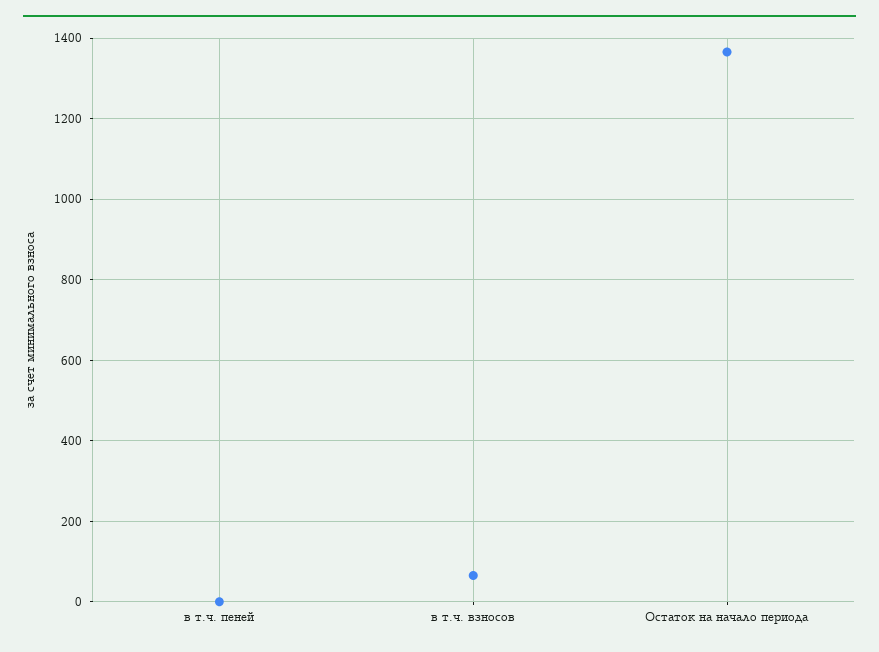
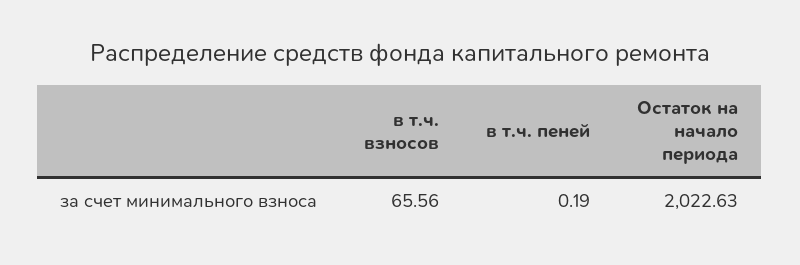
Остаток на начало периода: 1360 -> 2022.63

